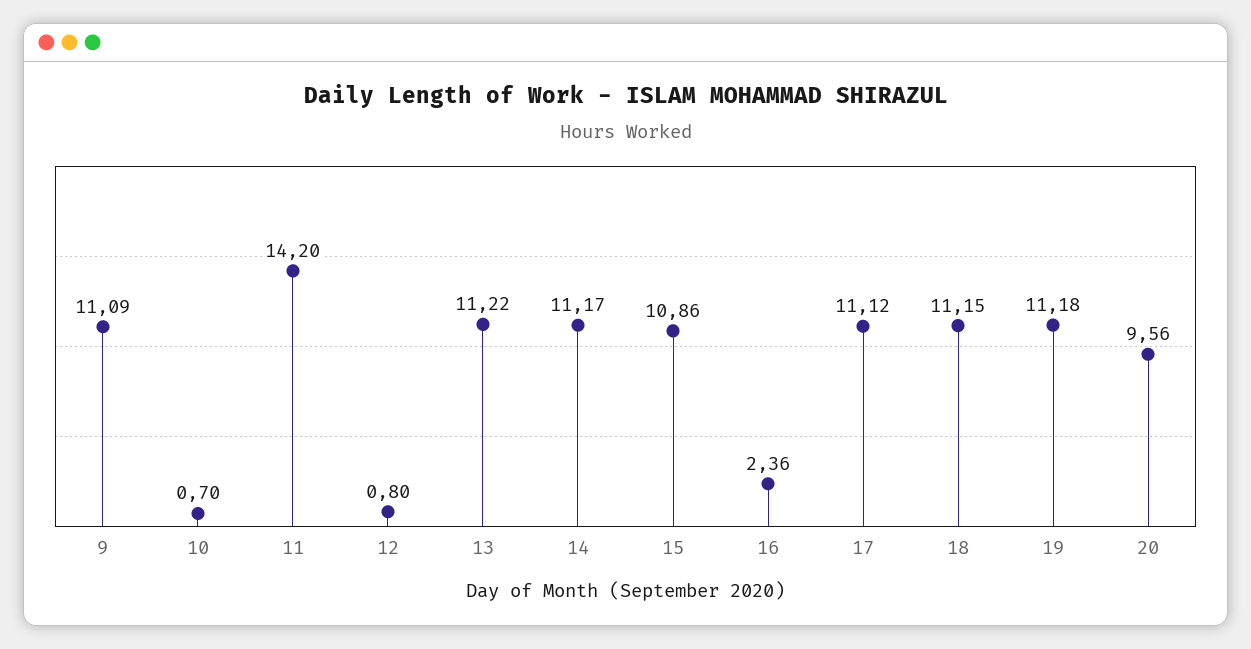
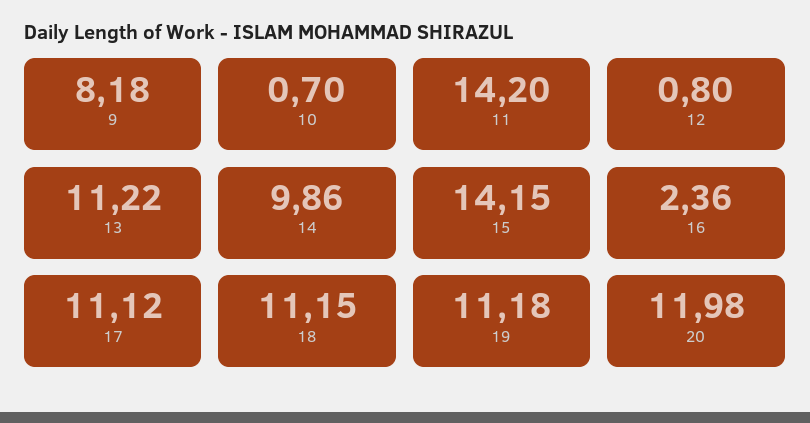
9: 11.09 -> 8.18
14: 11.17 -> 9.86
15: 10.86 -> 14.15
20: 9.56 -> 11.98

